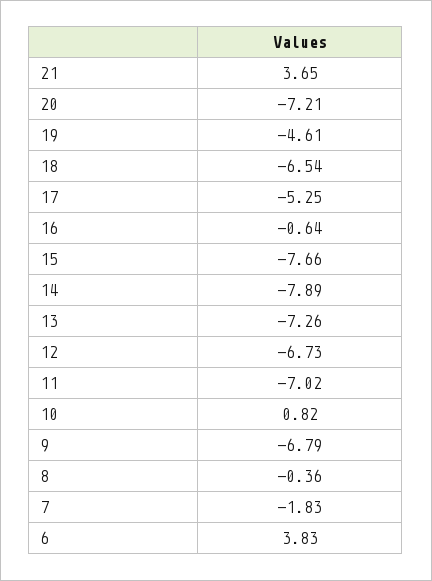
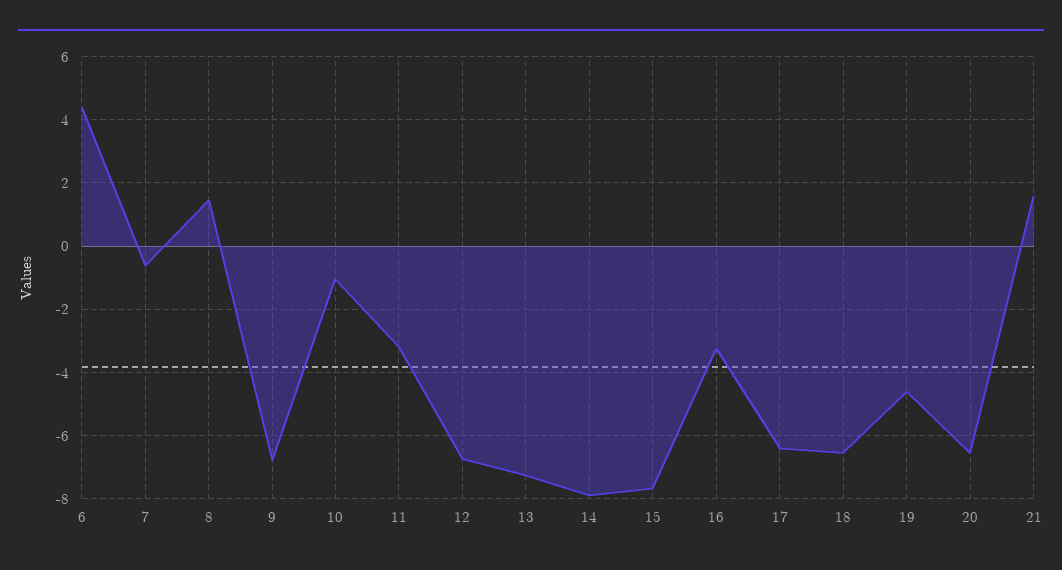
21: 3.65 -> 1.6
20: -7.21 -> -6.6
17: -5.25 -> -6.4
16: -0.64 -> -3.2
11: -7.02 -> -3.2
10: 0.82 -> -1
8: -0.36 -> 1.4
7: -1.83 -> -0.6
6: 3.83 -> 4.4

